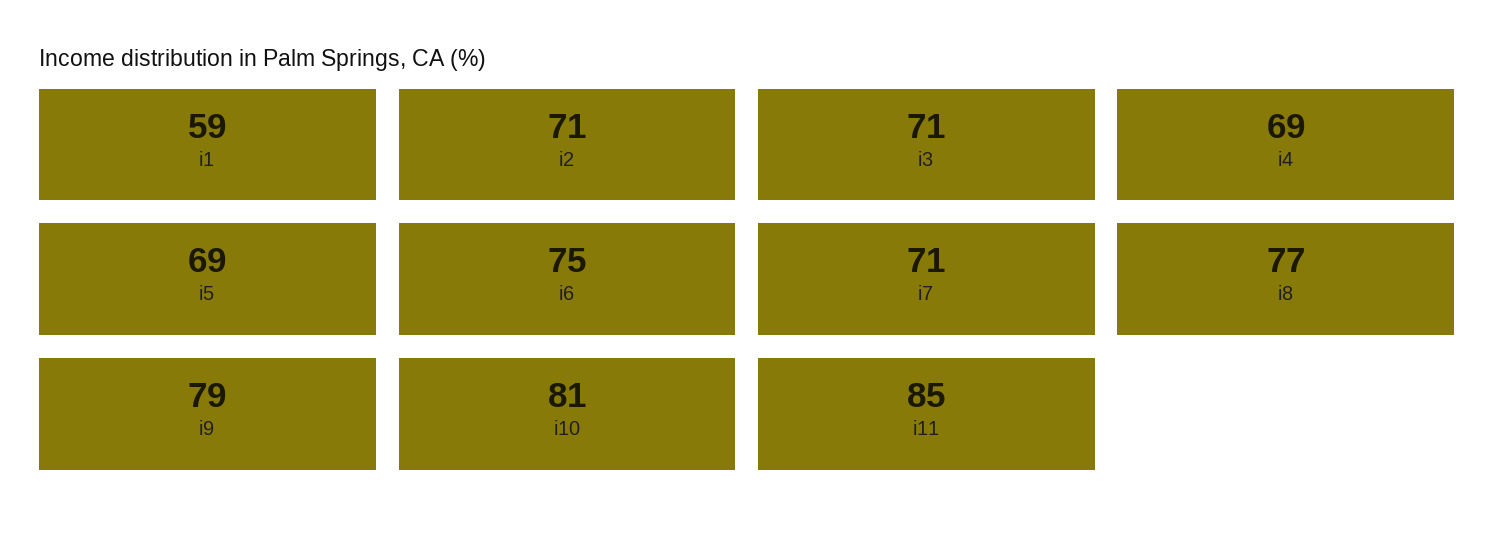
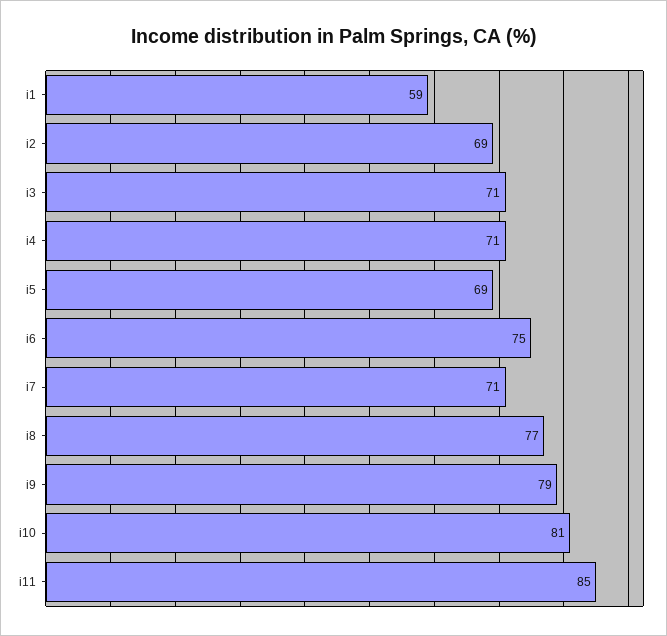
i2: 71 -> 69
i4: 69 -> 71

